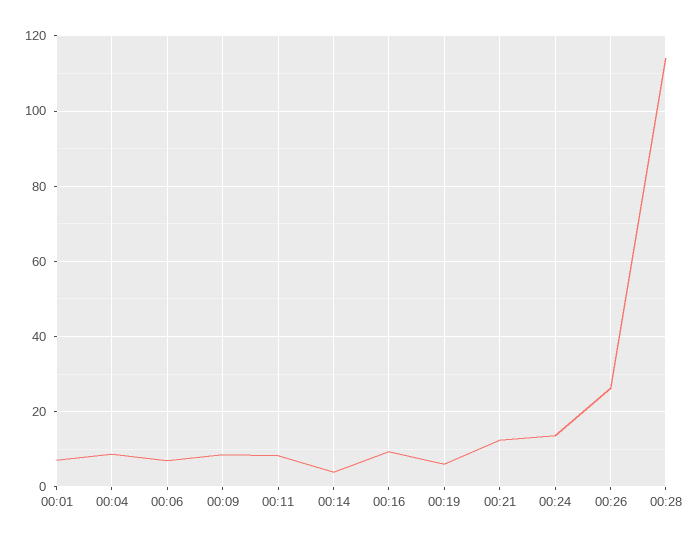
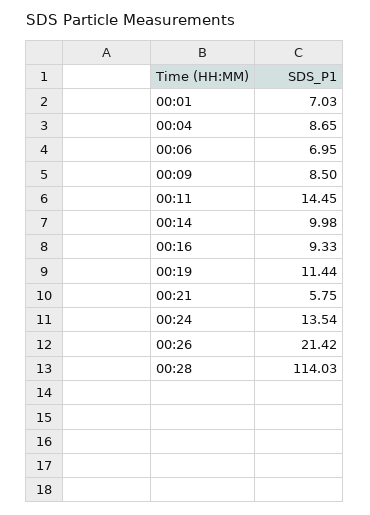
00:11: 8 -> 14.45
00:14: 4 -> 9.98
00:19: 6 -> 11.44
00:21: 12 -> 5.75
00:26: 26 -> 21.42

